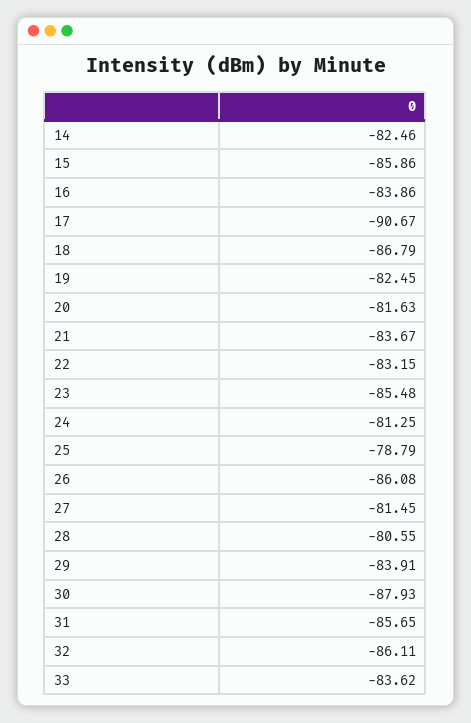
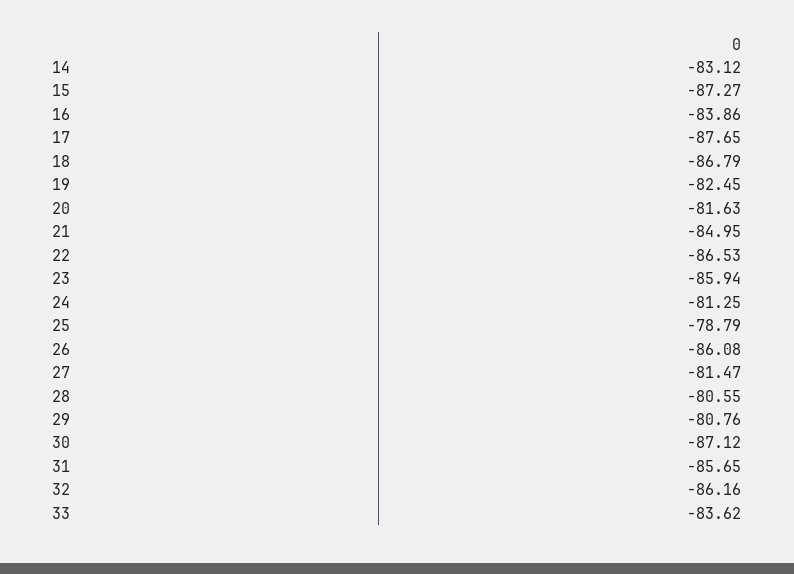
14: -82.46 -> -83.12
15: -85.86 -> -87.27
17: -90.67 -> -87.65
21: -83.67 -> -84.95
22: -83.15 -> -86.53
23: -85.48 -> -85.94
27: -81.45 -> -81.47
29: -83.91 -> -80.76
30: -87.93 -> -87.12
32: -86.11 -> -86.16

